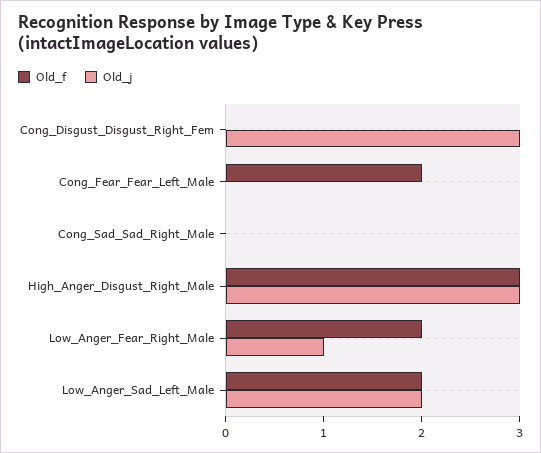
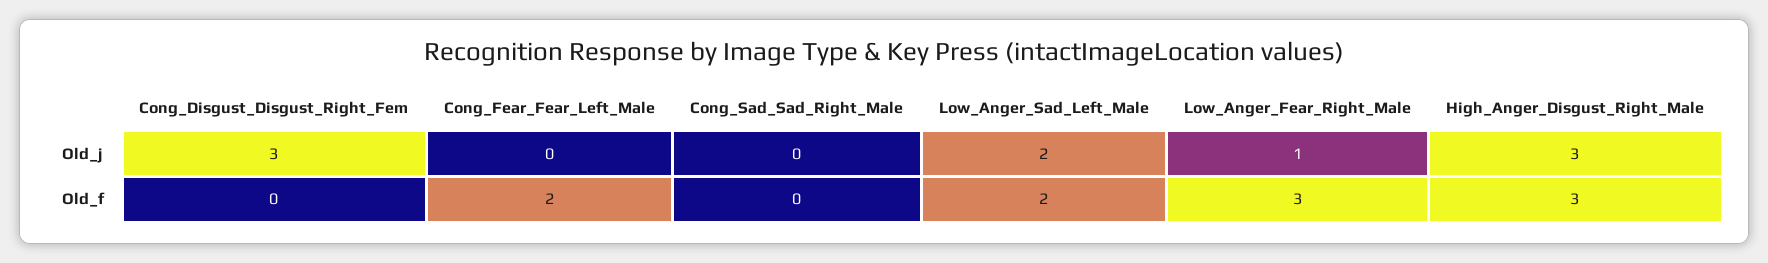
Old_f, Low_Anger_Fear_Right_Male: 2 -> 3

